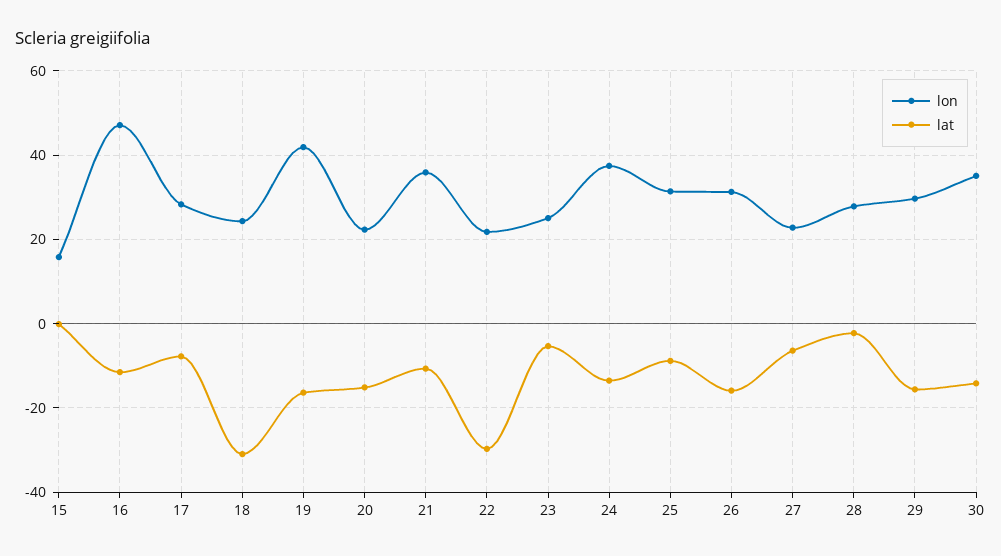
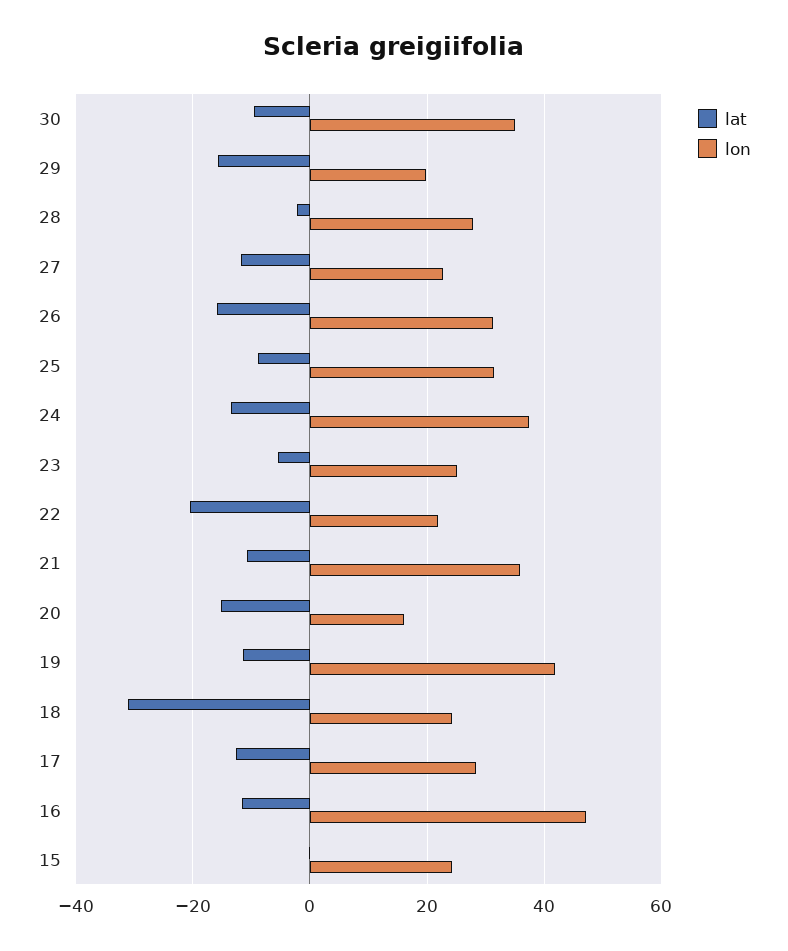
lon, 15: 16 -> 24
lat, 17: -8 -> -12
lat, 19: -16 -> -12
lon, 20: 22 -> 16
lat, 22: -30 -> -20
lat, 27: -6 -> -12
lon, 29: 30 -> 20
lat, 30: -14 -> -10

